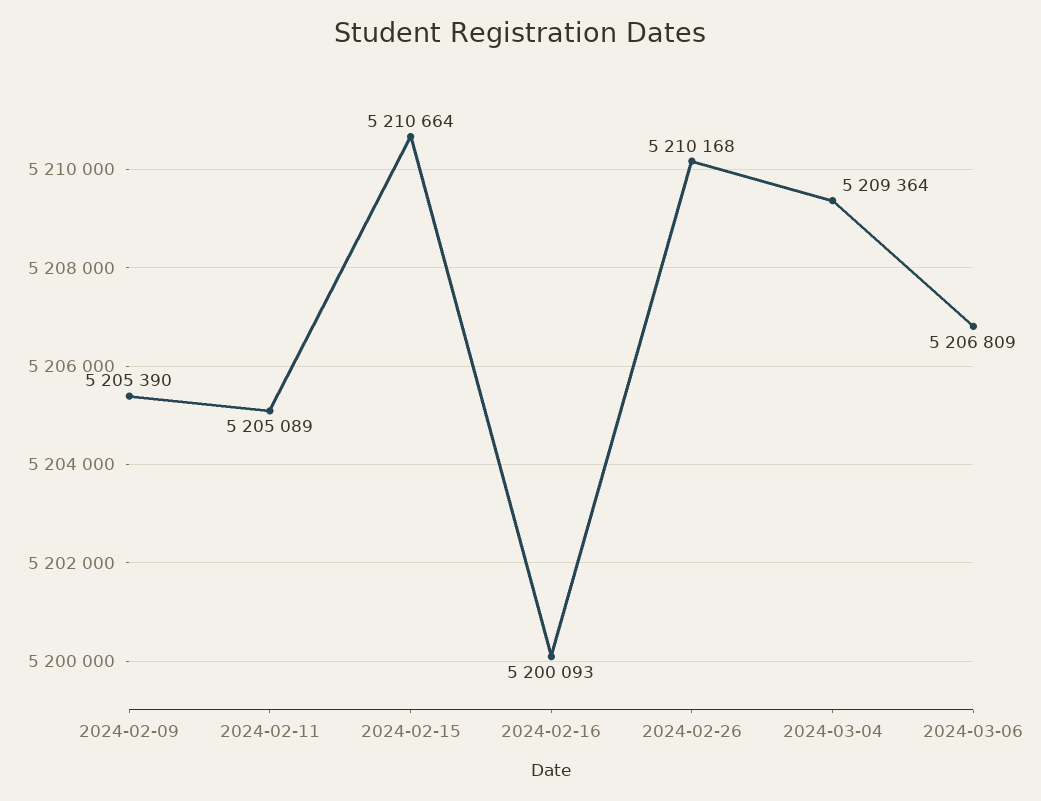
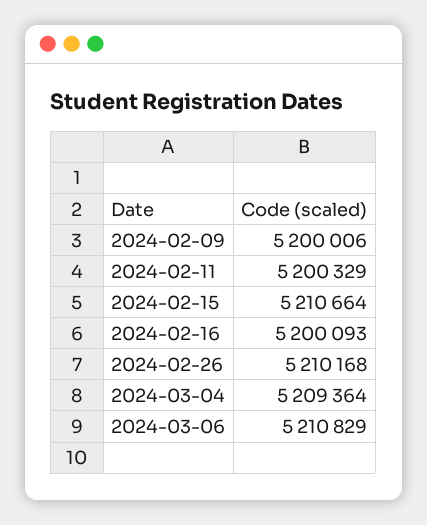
2024-02-09: 5205390 -> 5200006
2024-02-11: 5205089 -> 5200329
2024-03-06: 5206809 -> 5210829

